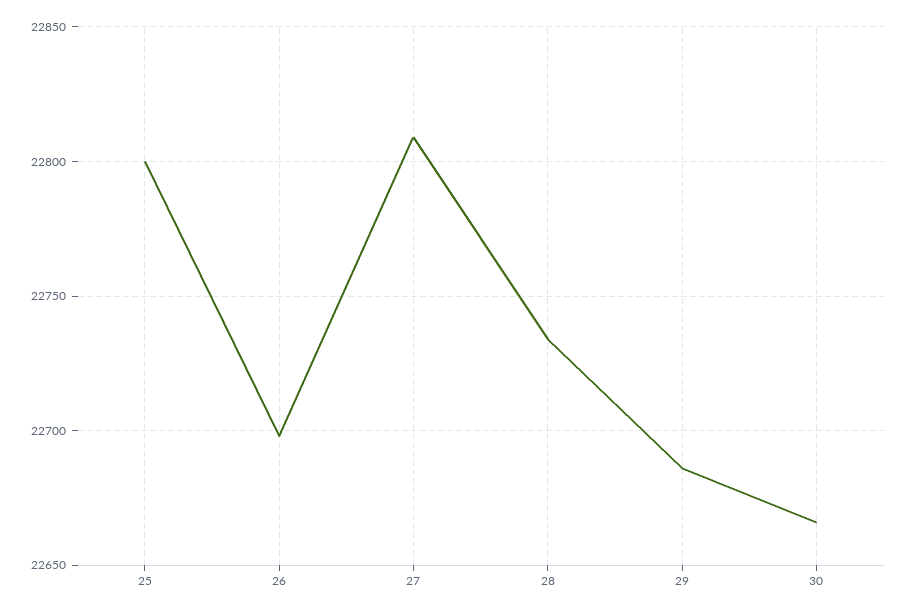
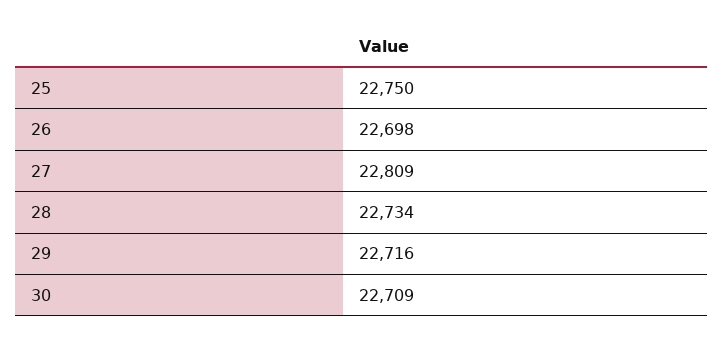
25: 22800 -> 22750
29: 22685 -> 22716
30: 22665 -> 22709

